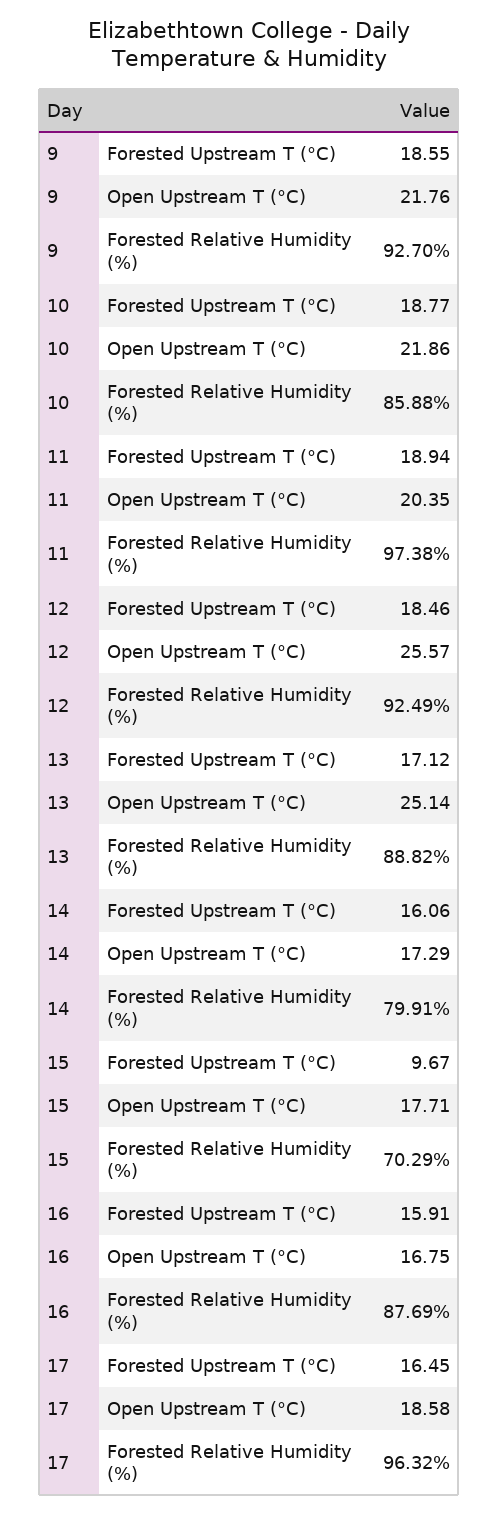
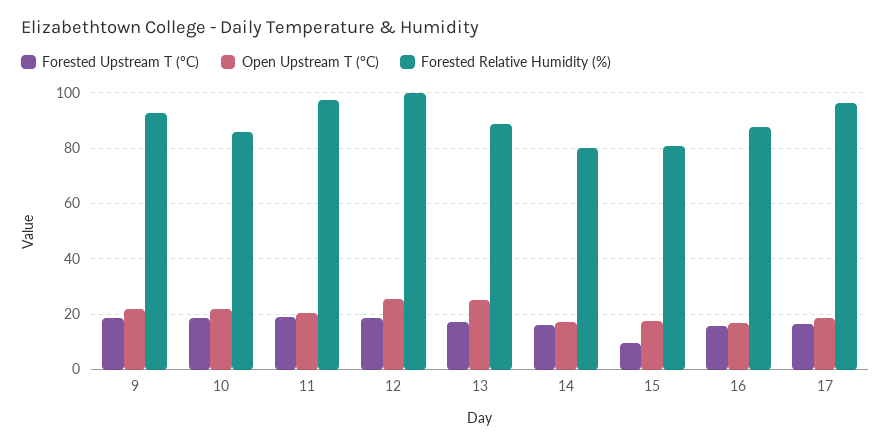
Forested Relative Humidity (%), 12: 92.49 -> 100
Forested Relative Humidity (%), 15: 70.29 -> 80

